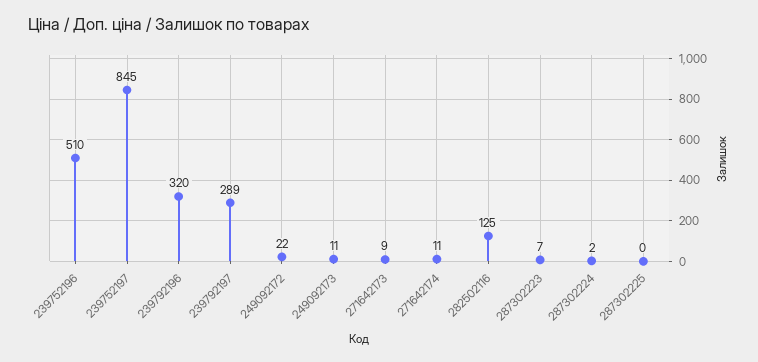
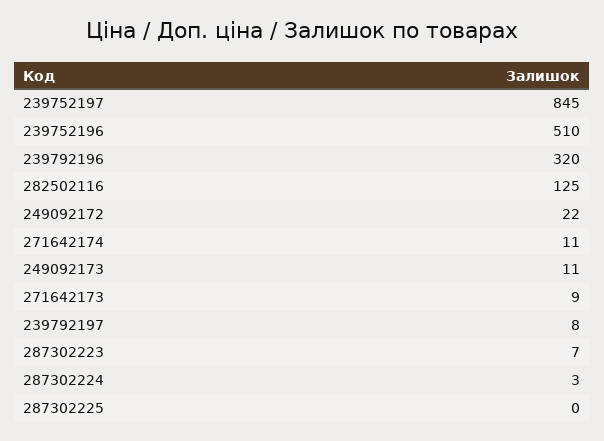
239792197: 289 -> 8
287302224: 2 -> 3

